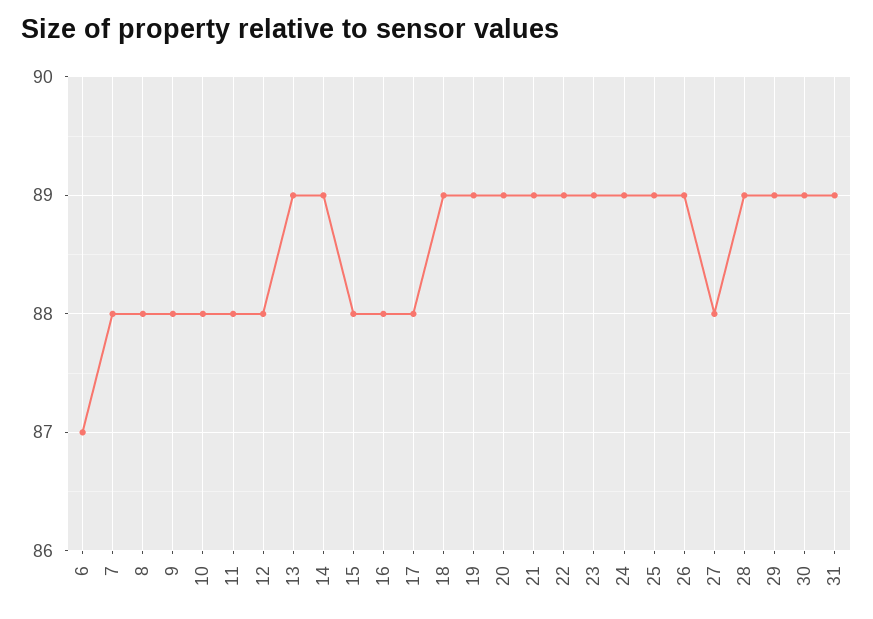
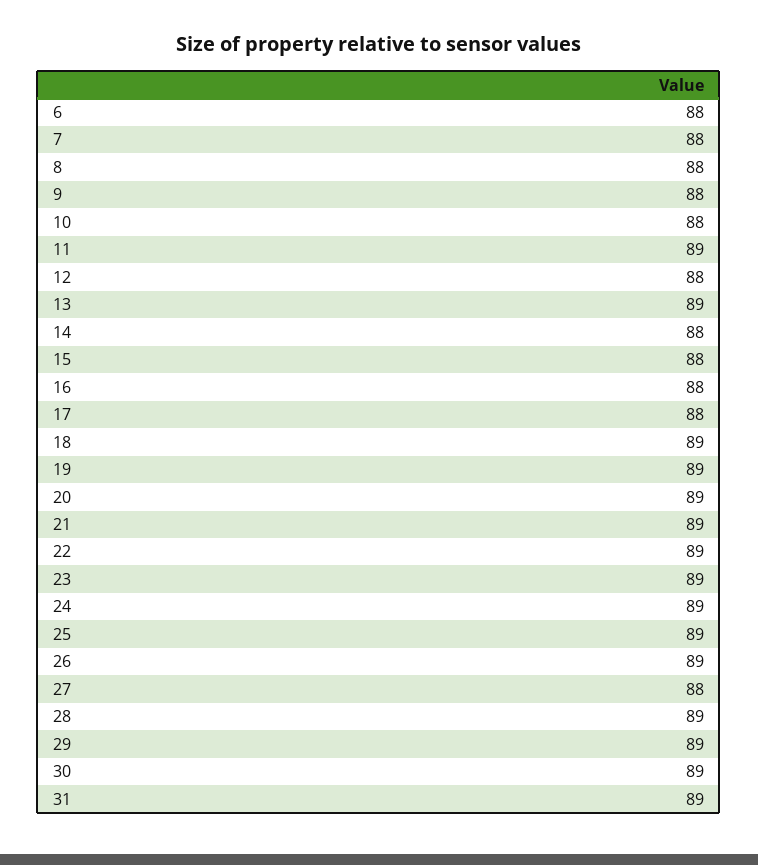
6: 87 -> 88
11: 88 -> 89
14: 89 -> 88

